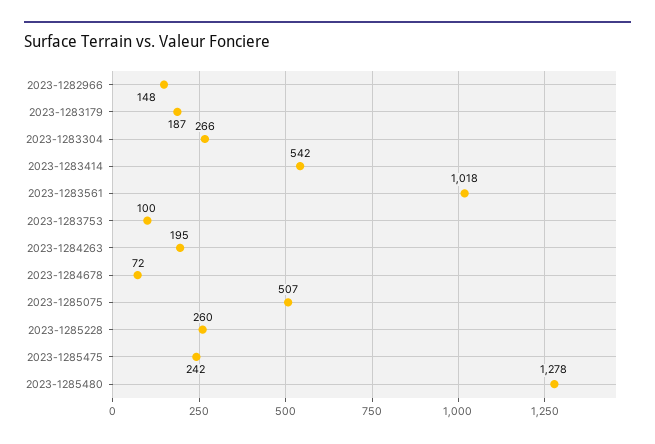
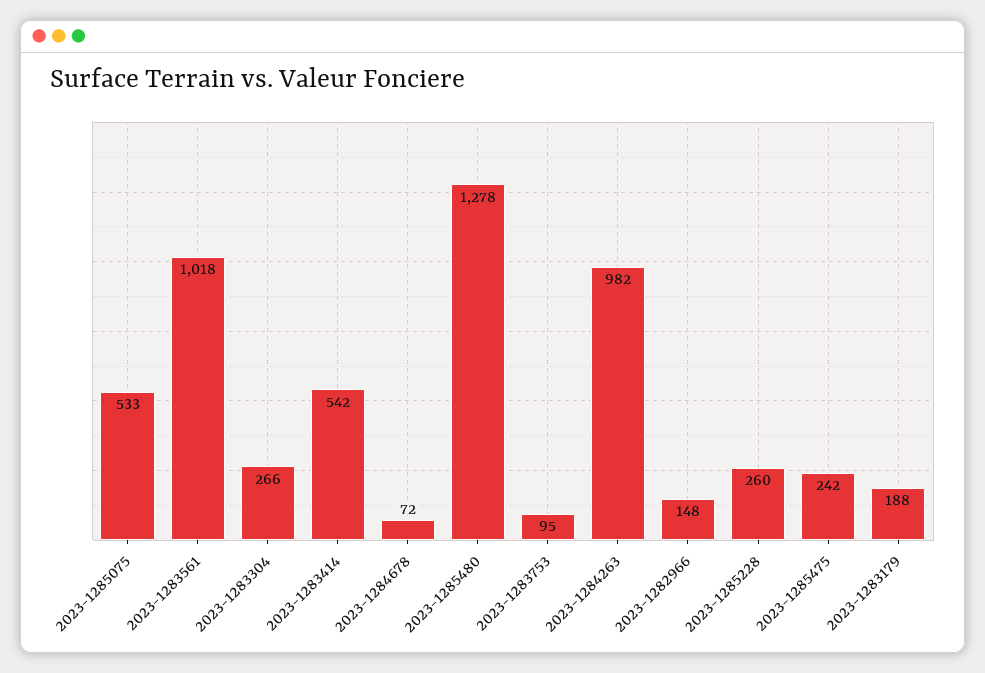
2023-1283179: 187 -> 188
2023-1283753: 100 -> 95
2023-1284263: 195 -> 982
2023-1285075: 507 -> 533

